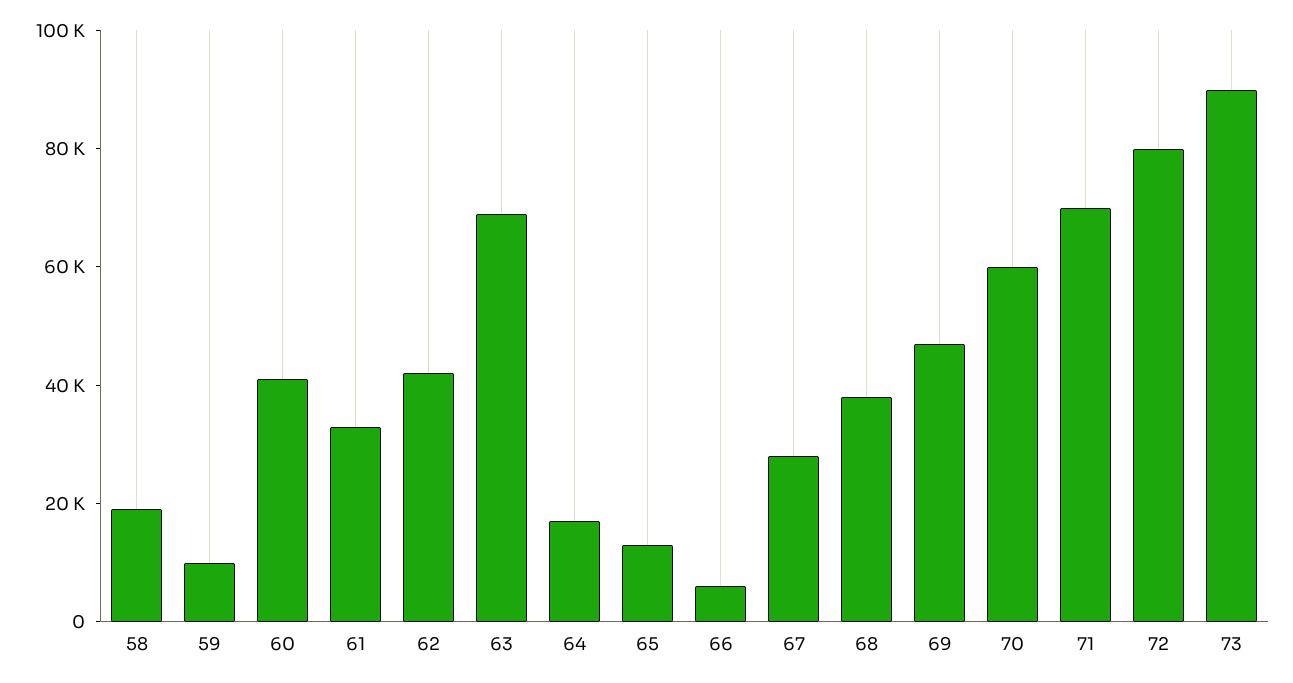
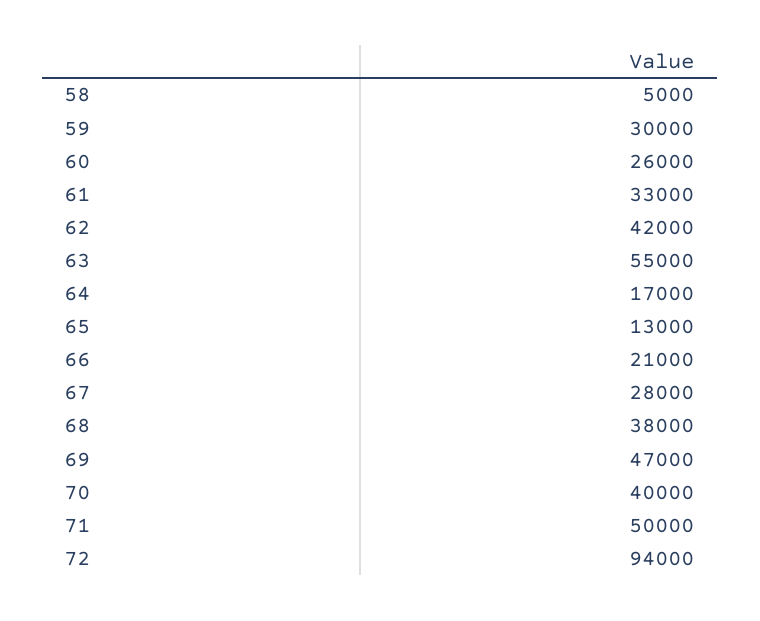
58: 20000 -> 5000
59: 10000 -> 30000
60: 40000 -> 26000
63: 70000 -> 55000
66: 5000 -> 21000
70: 60000 -> 40000
71: 70000 -> 50000
72: 80000 -> 94000
73: 90000 -> none

